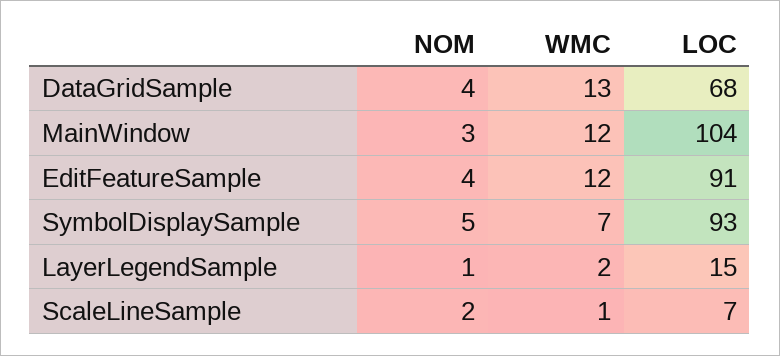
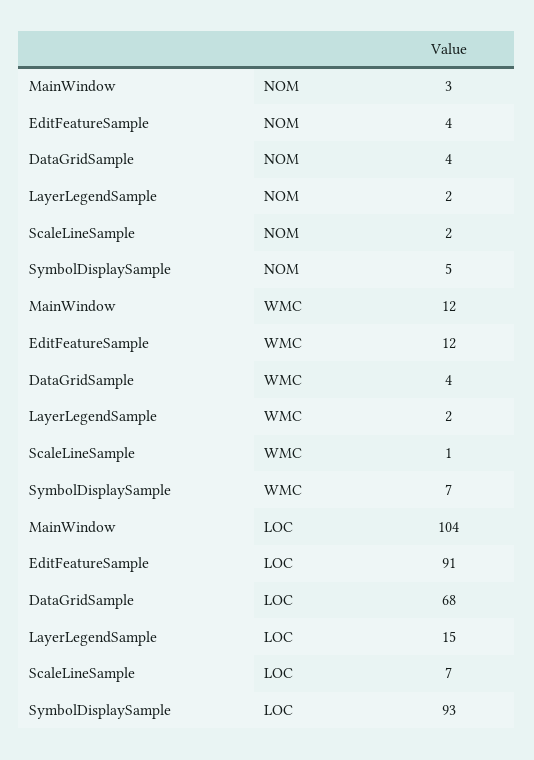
WMC, DataGridSample: 13 -> 4
NOM, LayerLegendSample: 1 -> 2

